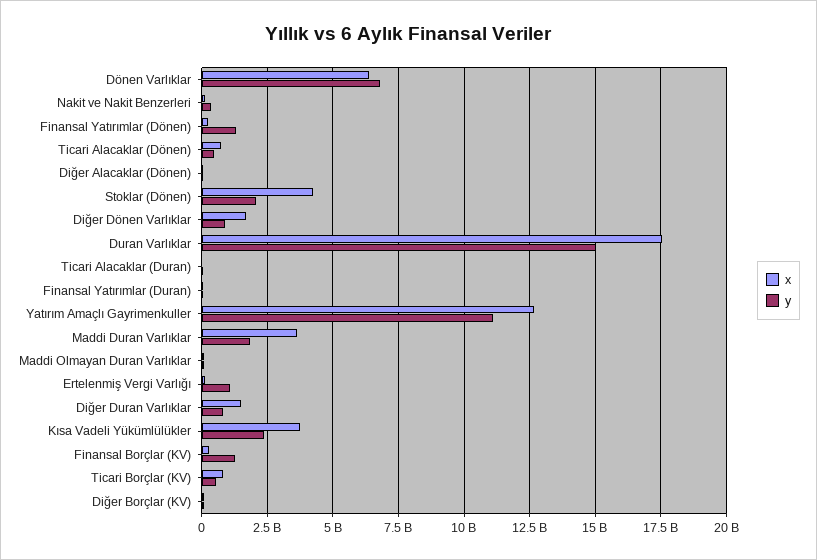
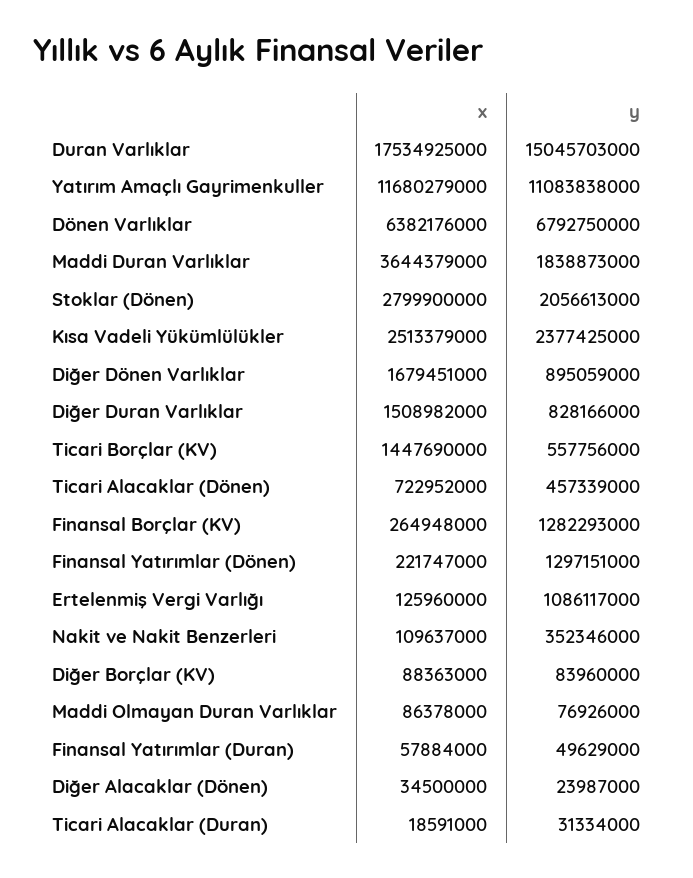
x, Stoklar (Dönen): 4250000000 -> 2799900000
x, Yatırım Amaçlı Gayrimenkuller: 12750000000 -> 11680279000
x, Kısa Vadeli Yükümlülükler: 3750000000 -> 2513379000
x, Ticari Borçlar (KV): 750000000 -> 1447690000

